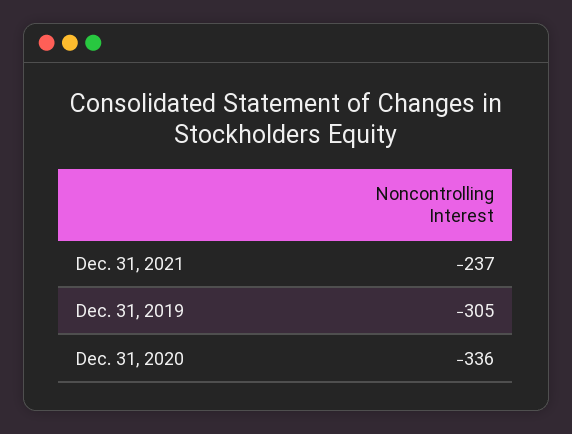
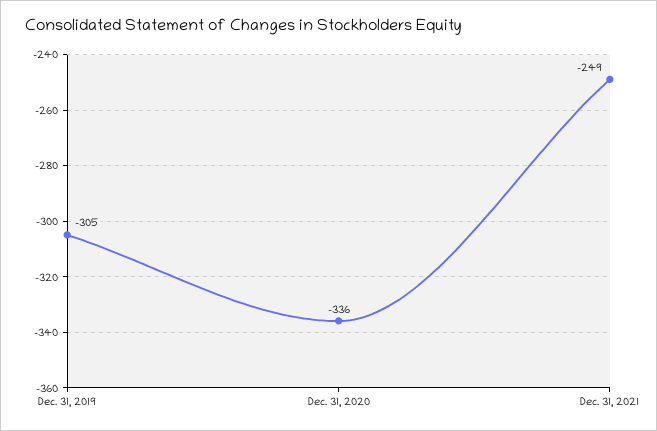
Dec. 31, 2021: -237 -> -249

